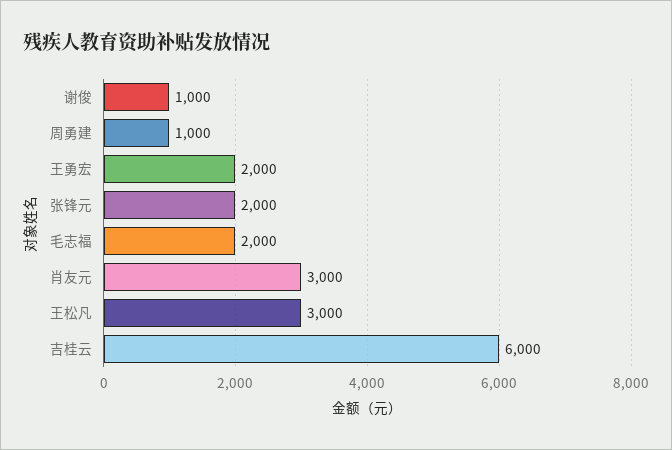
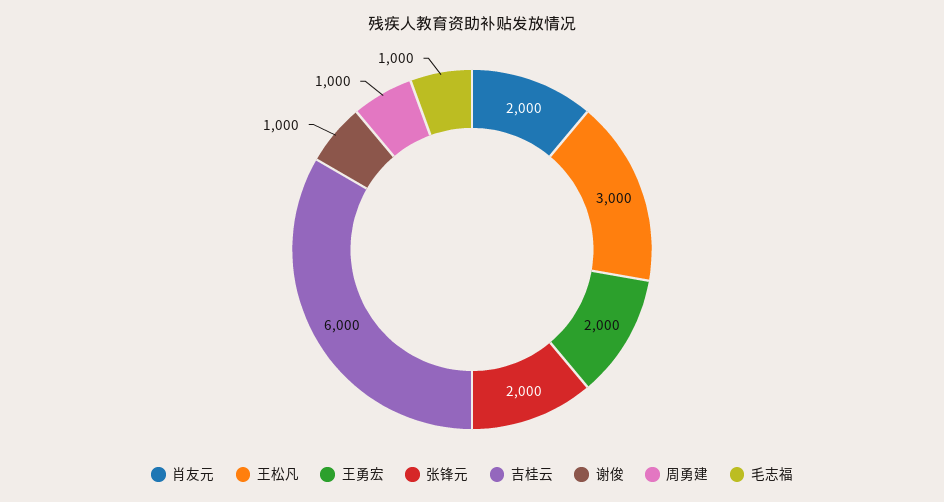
毛志福: 2000 -> 1000
肖友元: 3000 -> 2000

